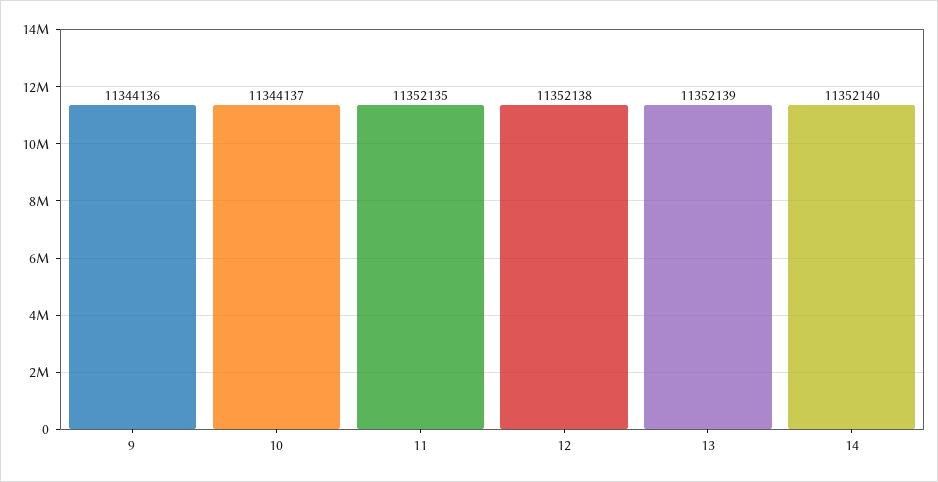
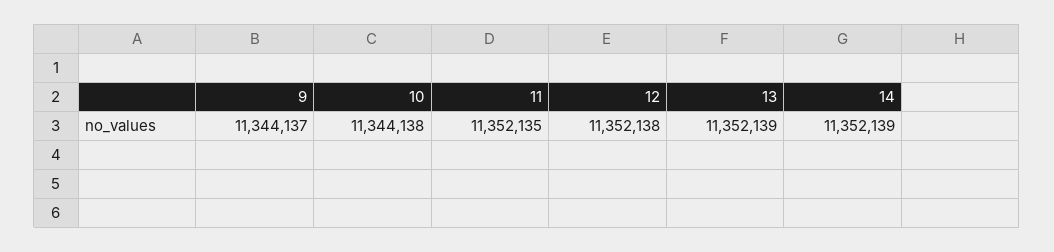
9: 11344136 -> 11344137
10: 11344137 -> 11344138
14: 11352140 -> 11352139

